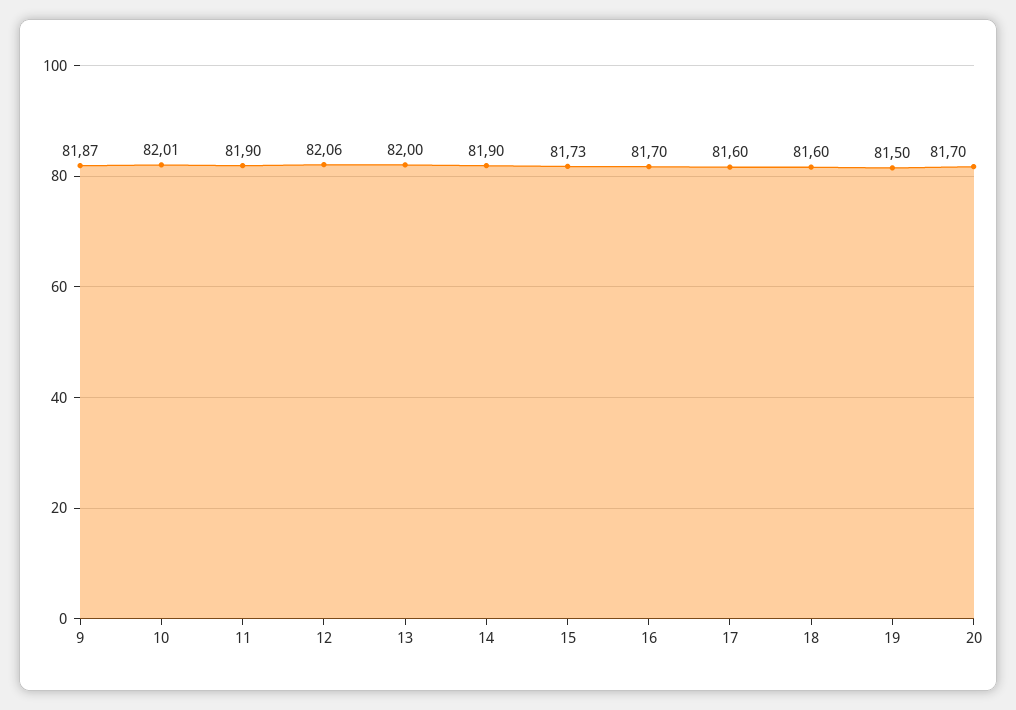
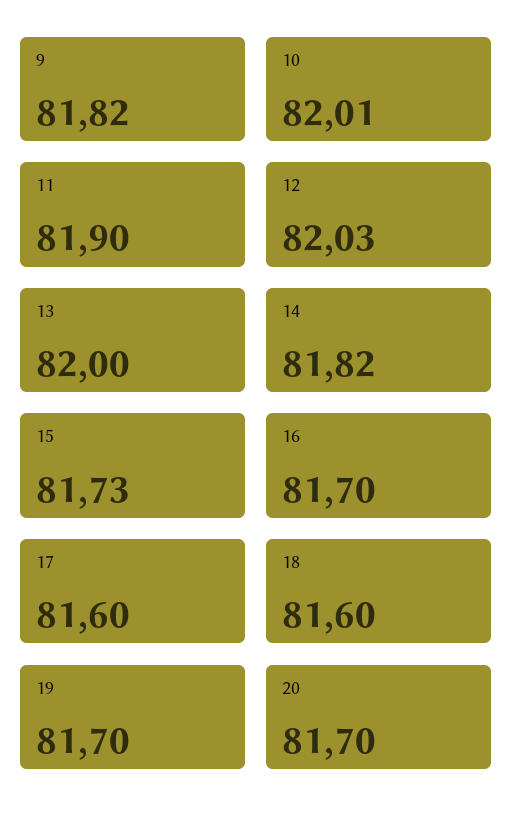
9: 81.87 -> 81.82
12: 82.06 -> 82.03
14: 81.9 -> 81.82
19: 81.5 -> 81.7

